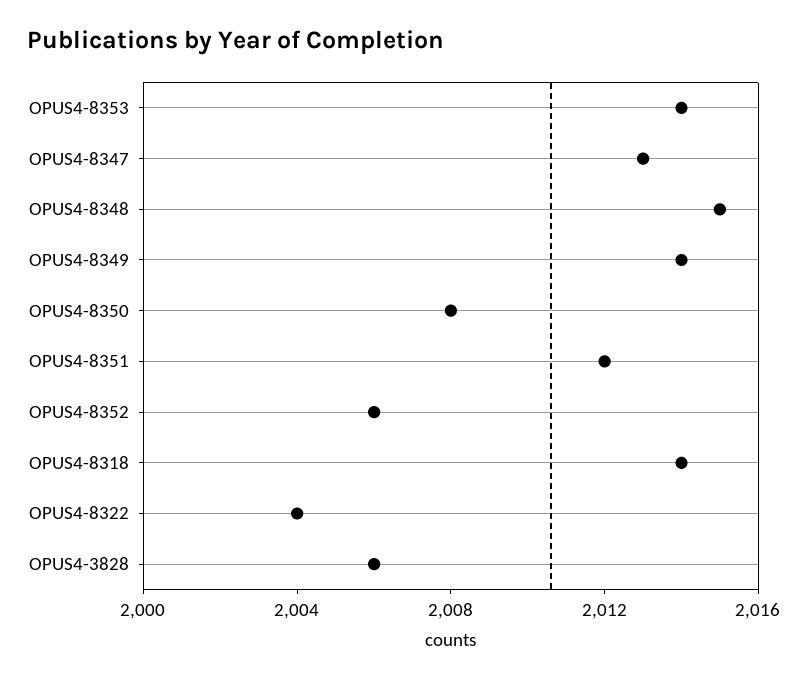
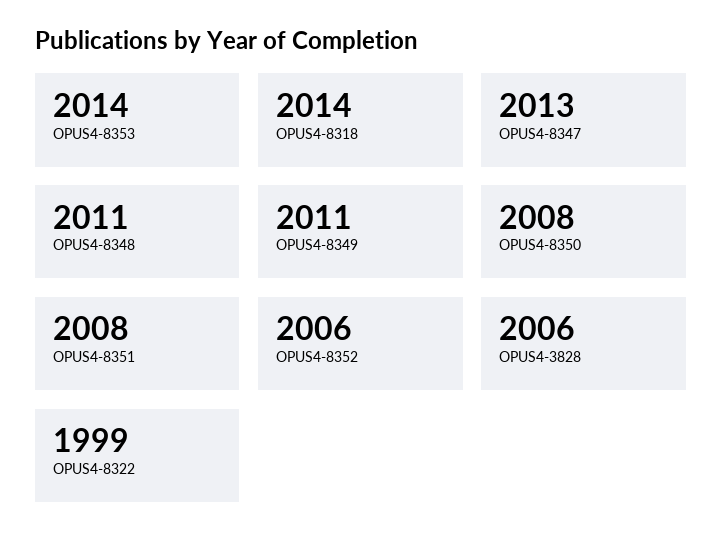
OPUS4-8348: 2015 -> 2011
OPUS4-8349: 2014 -> 2011
OPUS4-8351: 2012 -> 2008
OPUS4-8322: 2004 -> 1999

